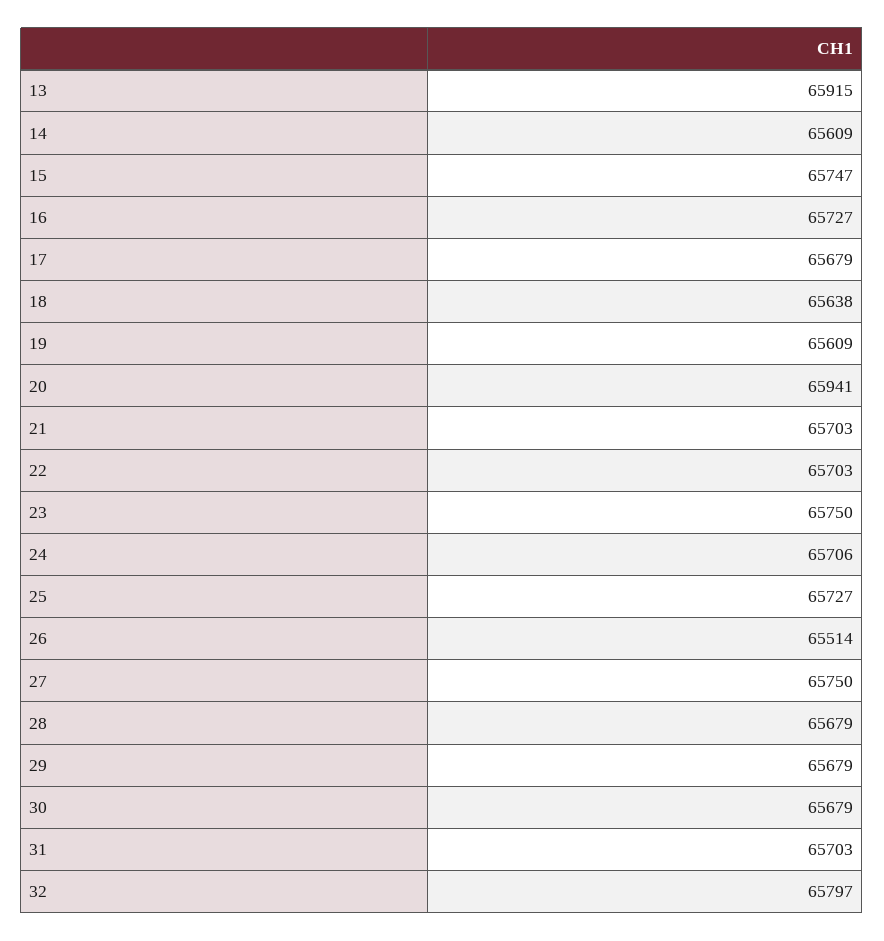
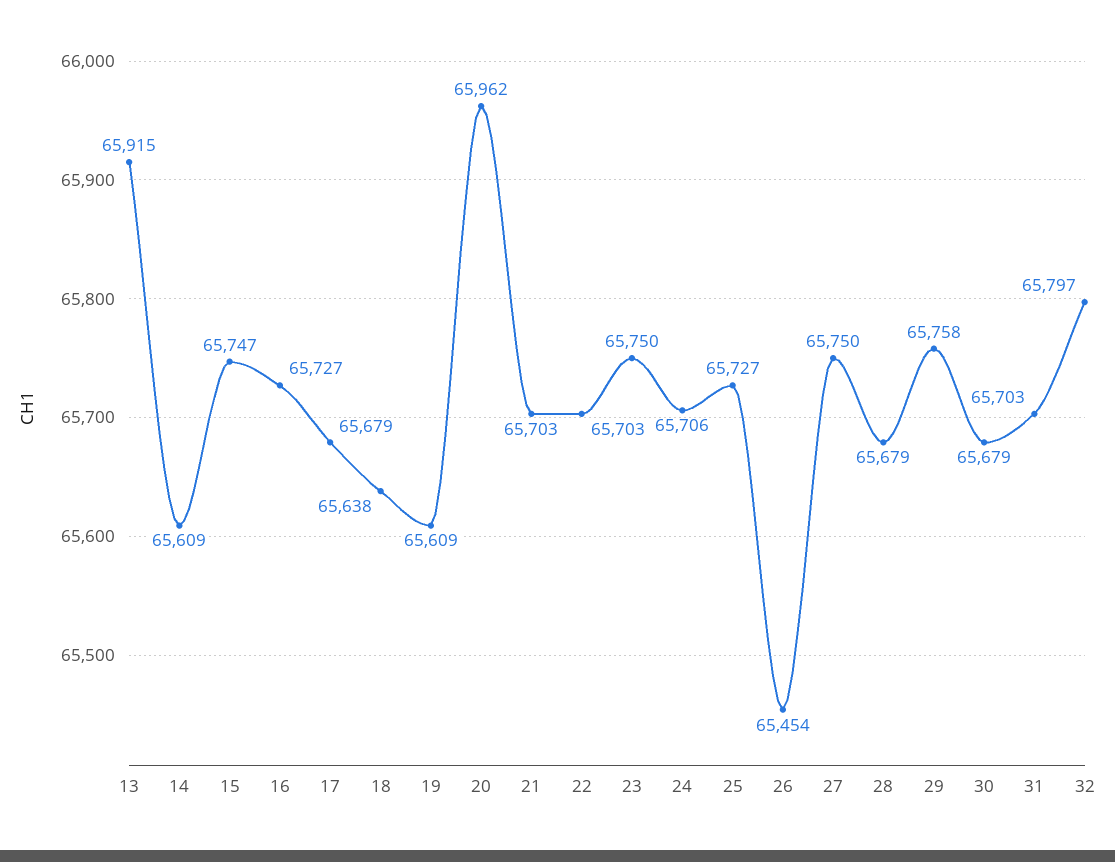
20: 65941 -> 65962
26: 65514 -> 65454
29: 65679 -> 65758

